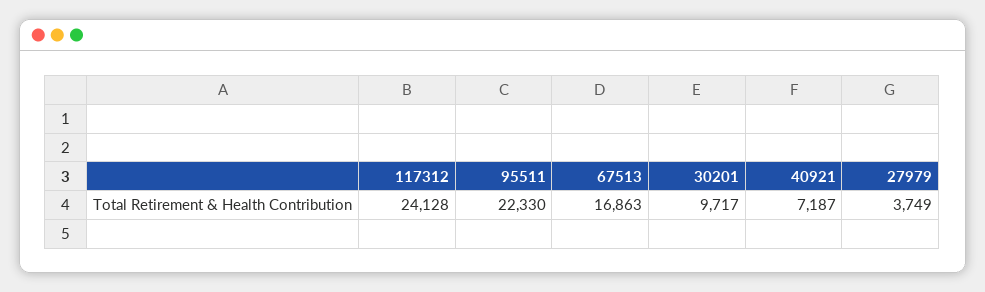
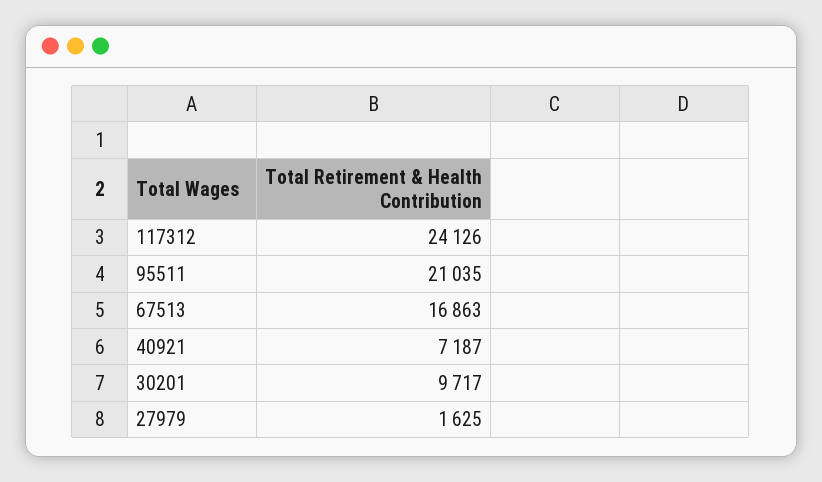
117312: 24128 -> 24126
95511: 22330 -> 21035
27979: 3749 -> 1625

